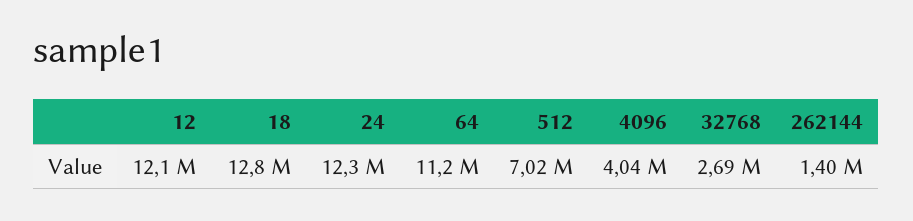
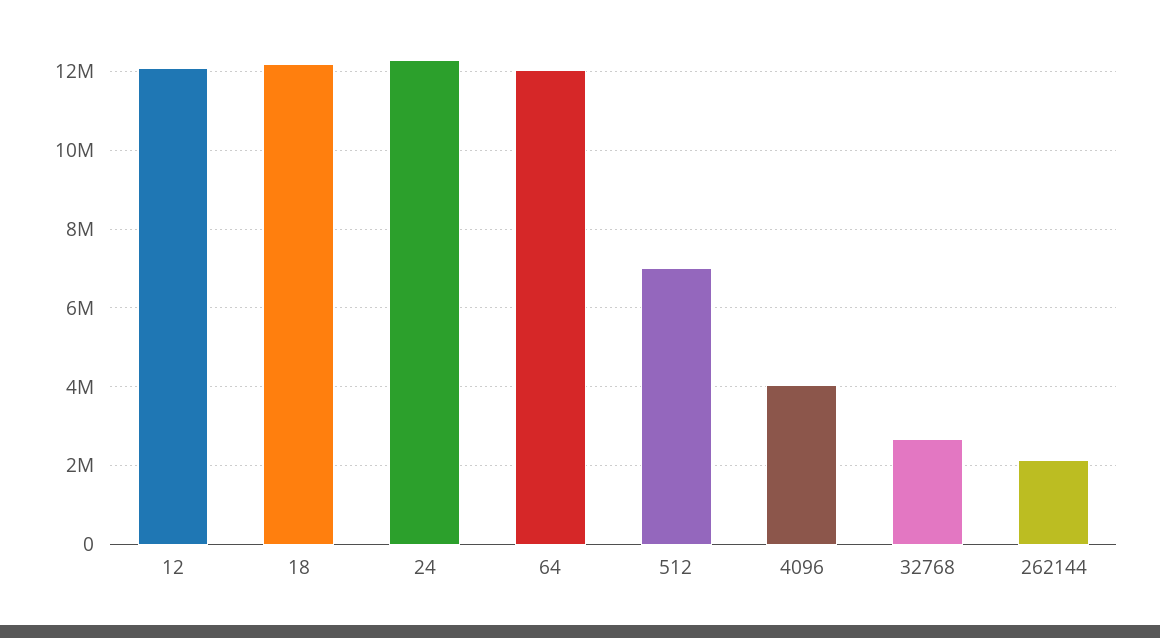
18: 12800000 -> 12200000
64: 11200000 -> 12000000
262144: 1400000 -> 2200000

